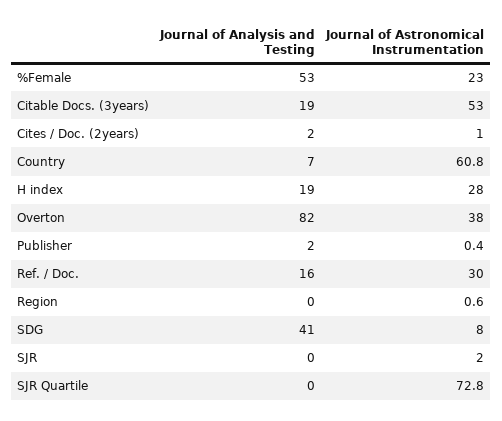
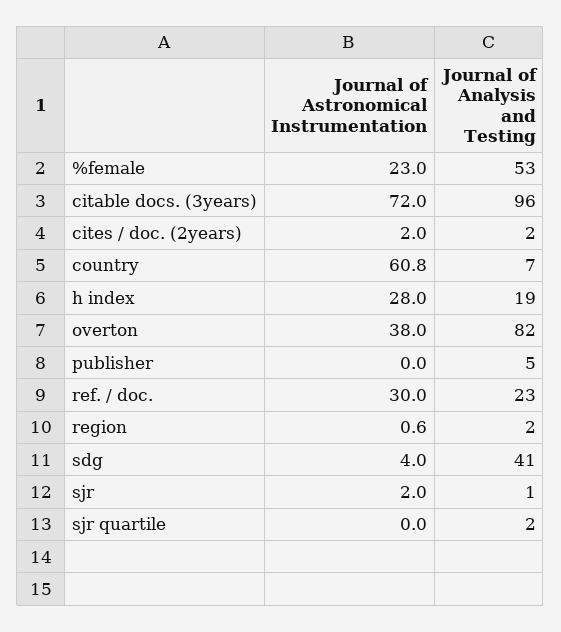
Journal of Analysis and Testing, Citable Docs. (3years): 19 -> 96
Journal of Astronomical Instrumentation, Citable Docs. (3years): 53 -> 72
Journal of Astronomical Instrumentation, Cites / Doc. (2years): 1 -> 2
Journal of Analysis and Testing, Publisher: 2 -> 5
Journal of Astronomical Instrumentation, Publisher: 0.4 -> 0
Journal of Analysis and Testing, Ref. / Doc.: 16 -> 23
Journal of Analysis and Testing, Region: 0 -> 2
Journal of Astronomical Instrumentation, SDG: 8 -> 4
Journal of Analysis and Testing, SJR: 0 -> 1
Journal of Analysis and Testing, SJR Quartile: 0 -> 2
Journal of Astronomical Instrumentation, SJR Quartile: 72.8 -> 0

